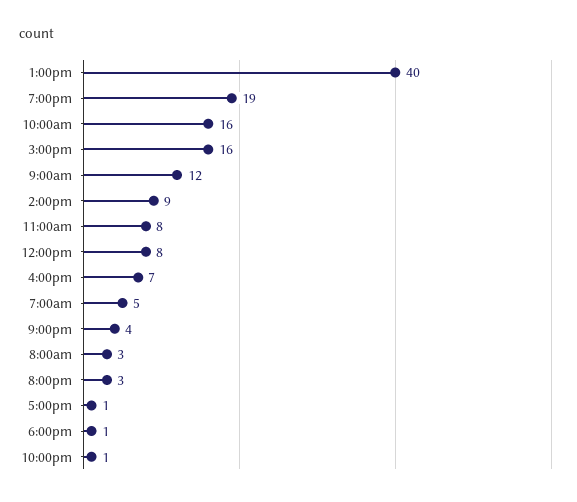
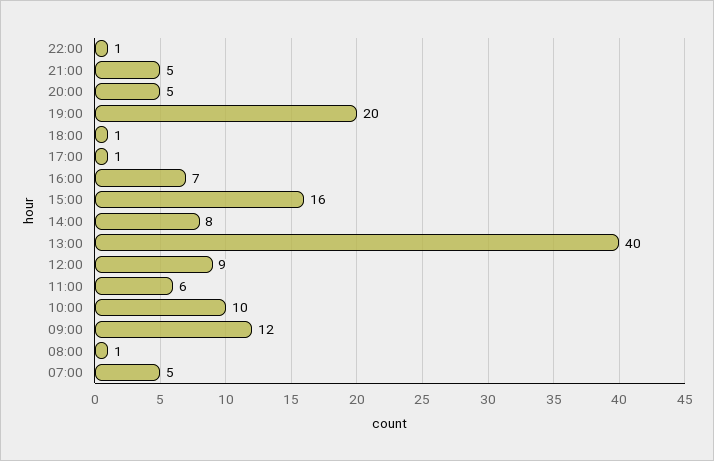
7:00pm: 19 -> 20
10:00am: 16 -> 10
2:00pm: 9 -> 8
11:00am: 8 -> 6
12:00pm: 8 -> 9
9:00pm: 4 -> 5
8:00am: 3 -> 1
8:00pm: 3 -> 5

